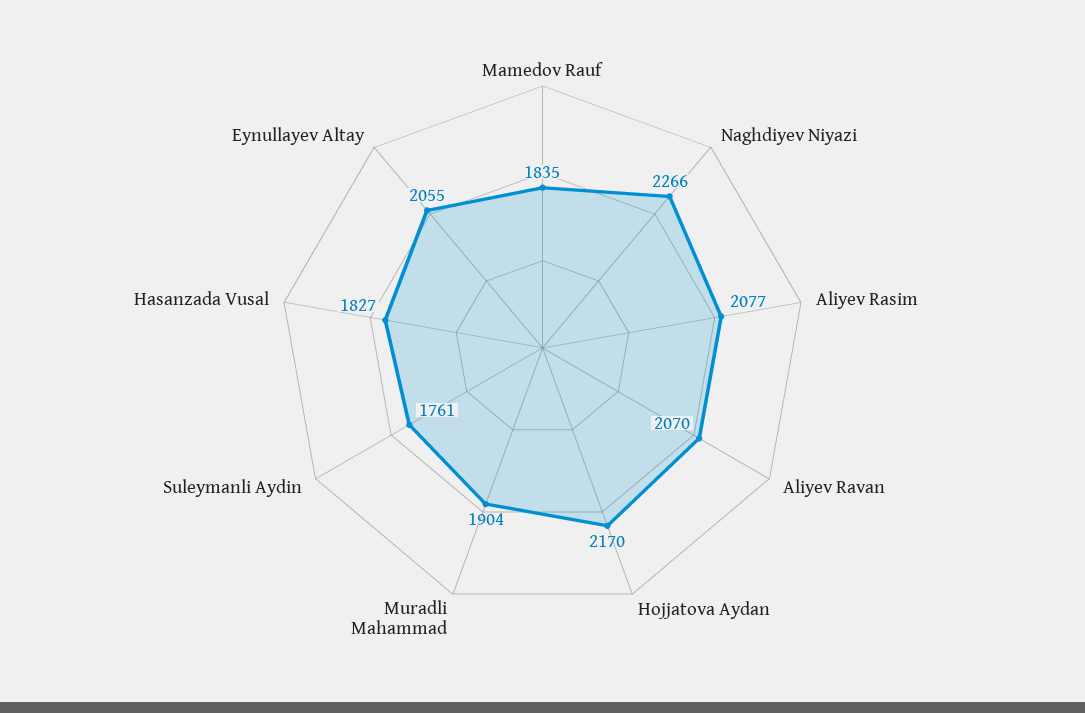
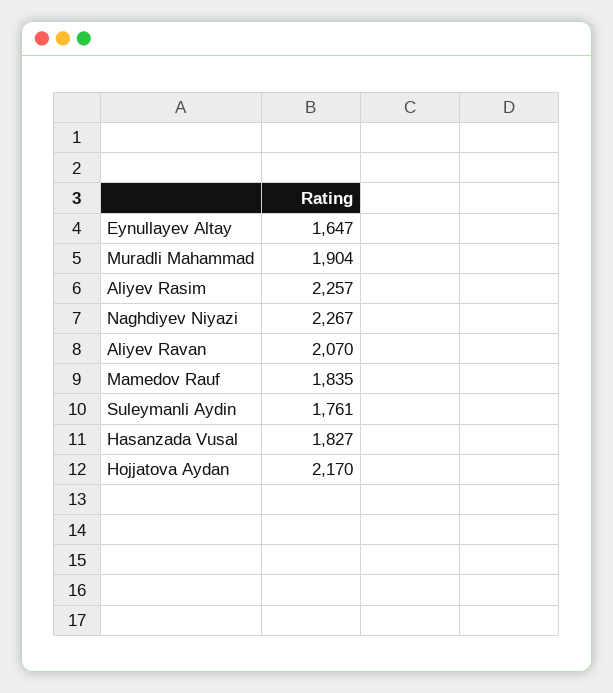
Naghdiyev Niyazi: 2266 -> 2267
Aliyev Rasim: 2077 -> 2257
Eynullayev Altay: 2055 -> 1647

